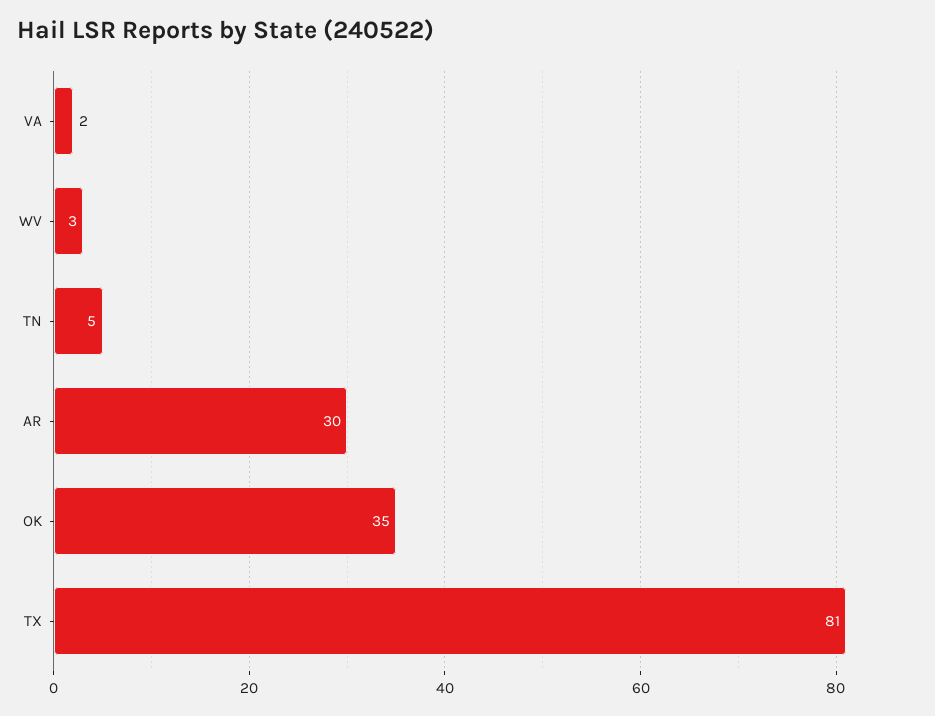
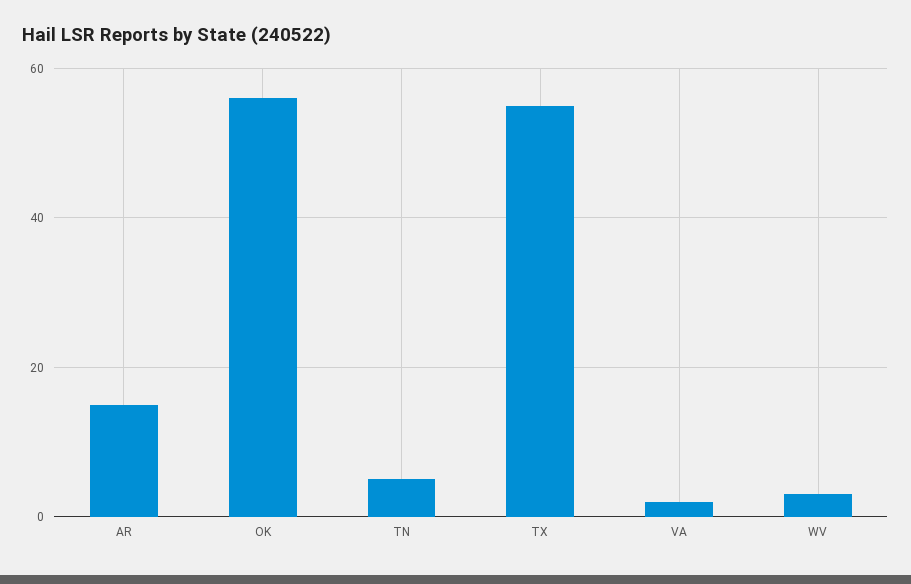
AR: 30 -> 15
OK: 35 -> 55
TX: 81 -> 55

